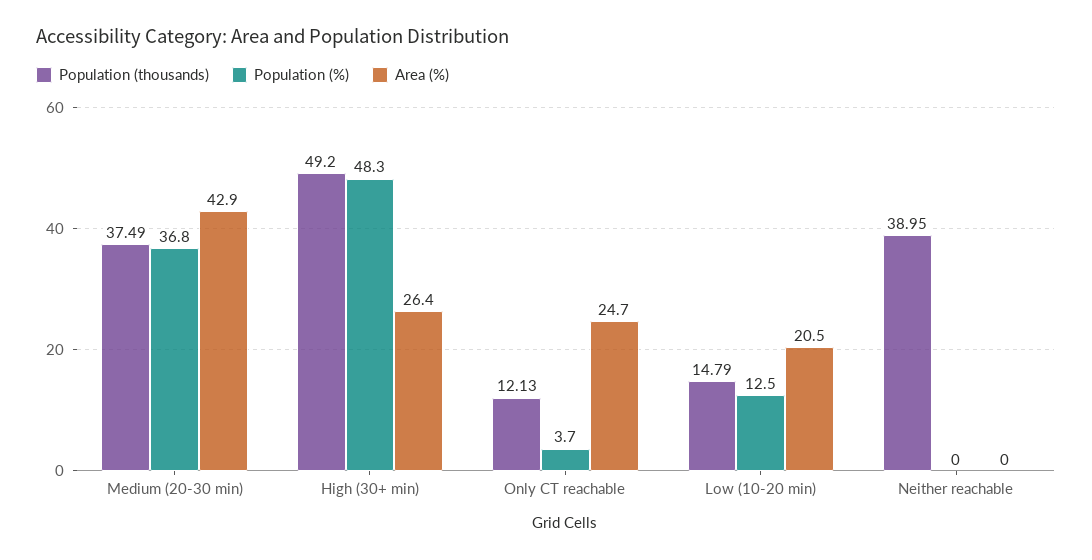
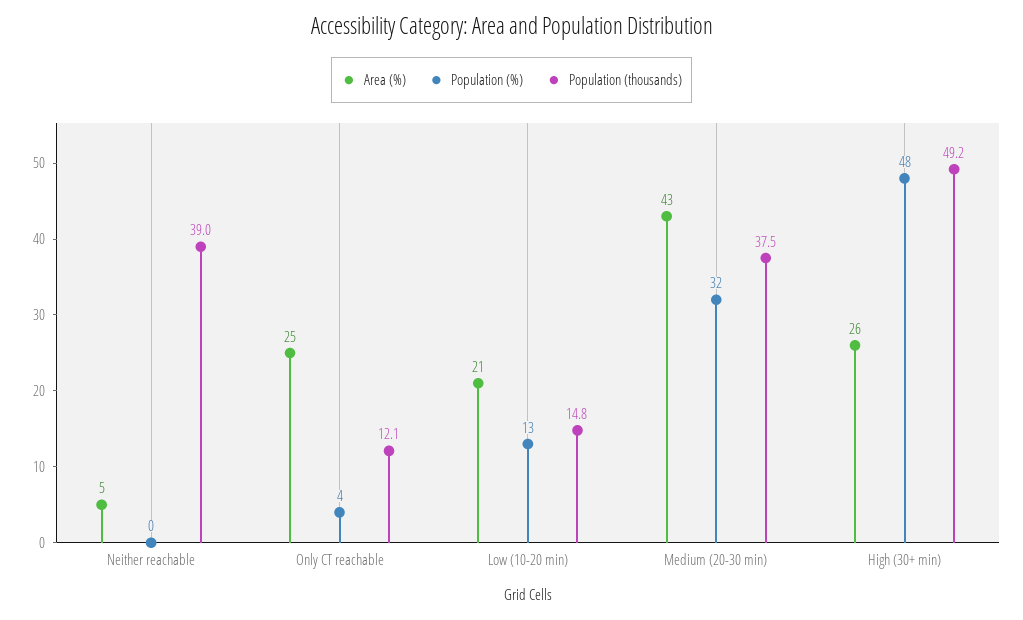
Population (%), Medium (20-30 min): 36.8 -> 32
Area (%), Neither reachable: 0 -> 5

